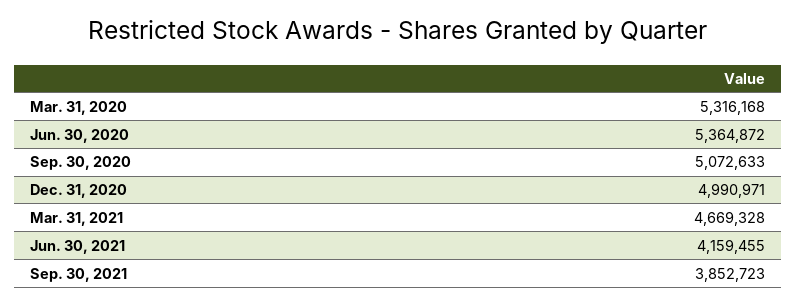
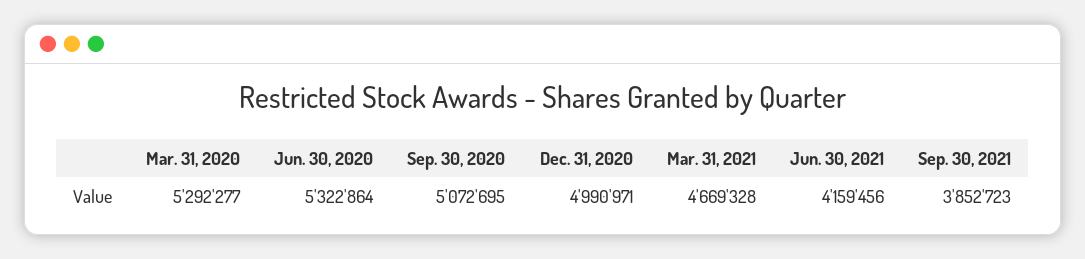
Mar. 31, 2020: 5316168 -> 5292277
Jun. 30, 2020: 5364872 -> 5322864
Sep. 30, 2020: 5072633 -> 5072695
Jun. 30, 2021: 4159455 -> 4159456

